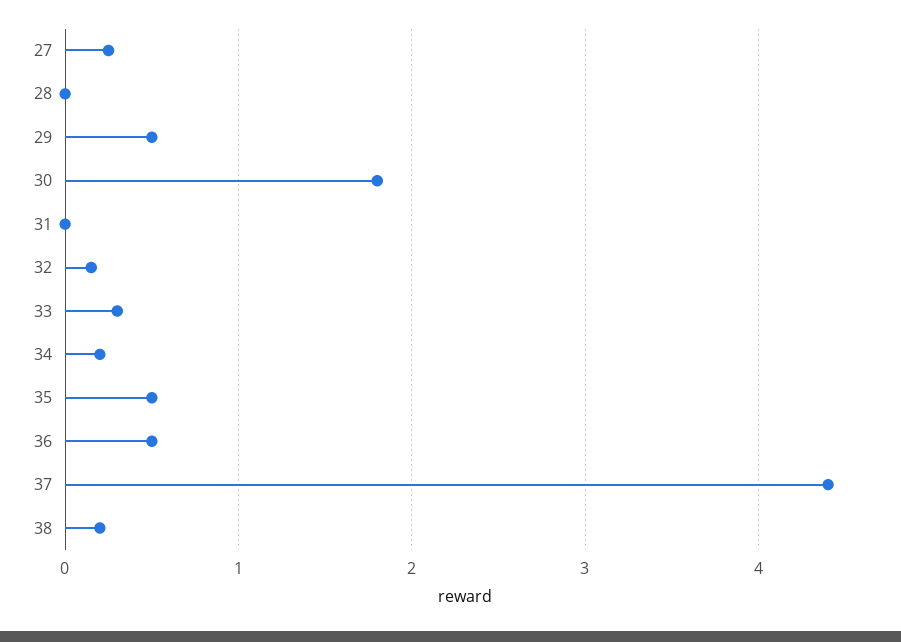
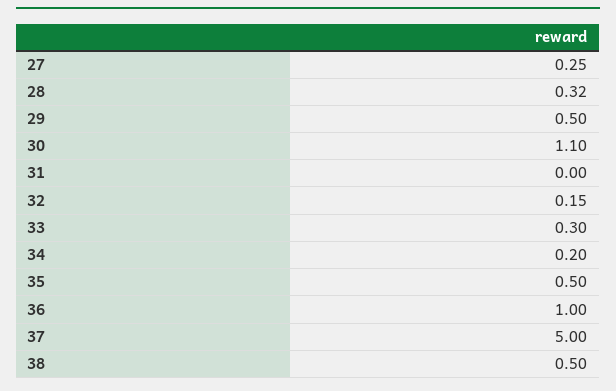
28: 0 -> 0.32
30: 1.8 -> 1.1
36: 0.5 -> 1
37: 4.4 -> 5
38: 0.2 -> 0.5

